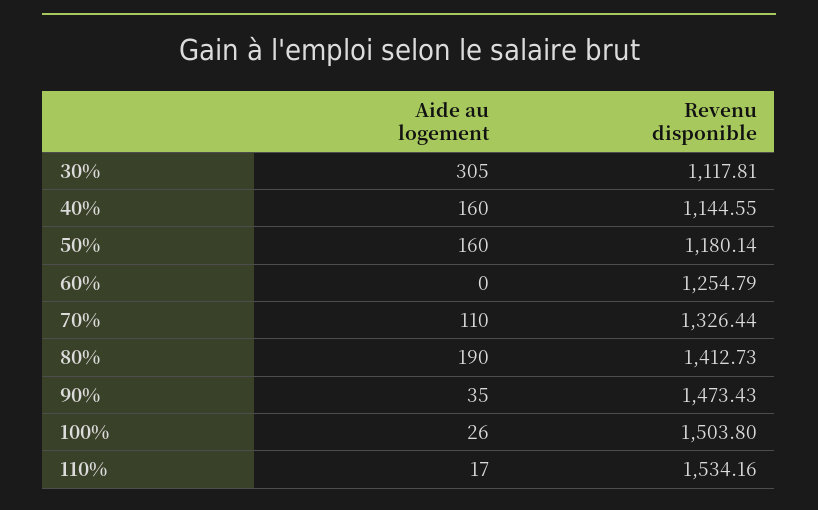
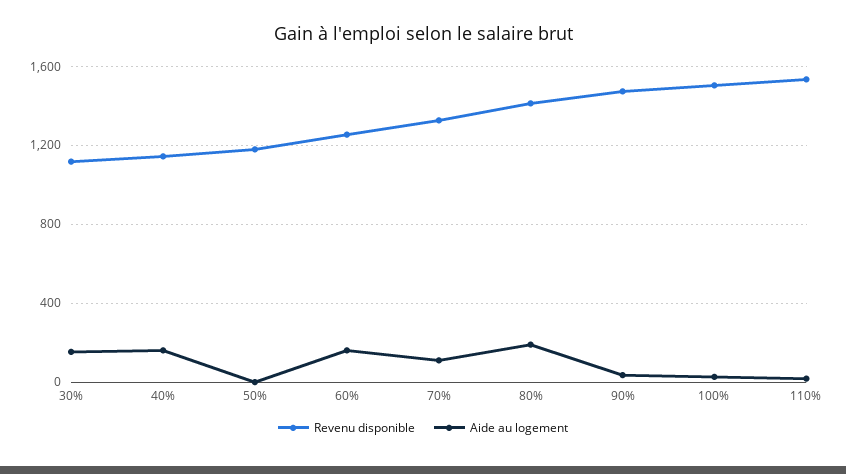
Aide au logement, 30%: 305 -> 150
Aide au logement, 50%: 160 -> 0
Aide au logement, 60%: 0 -> 150

